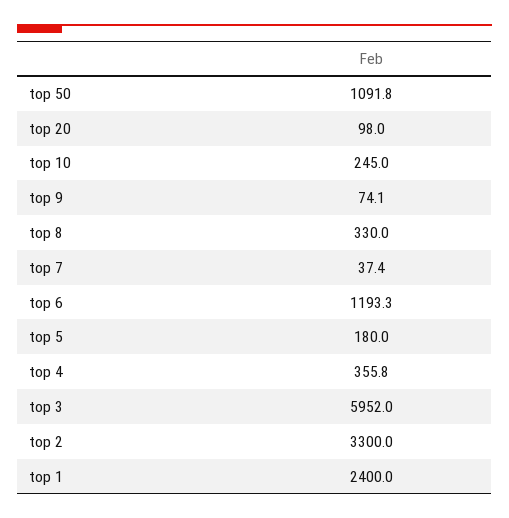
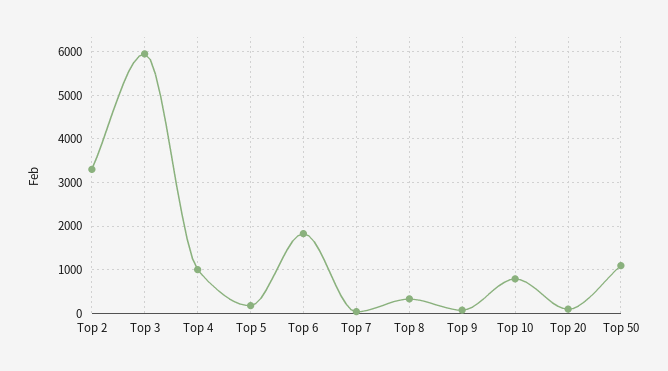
top 10: 245 -> 800
top 6: 1193.3 -> 1800
top 4: 355.8 -> 1000
top 1: 2400 -> none

